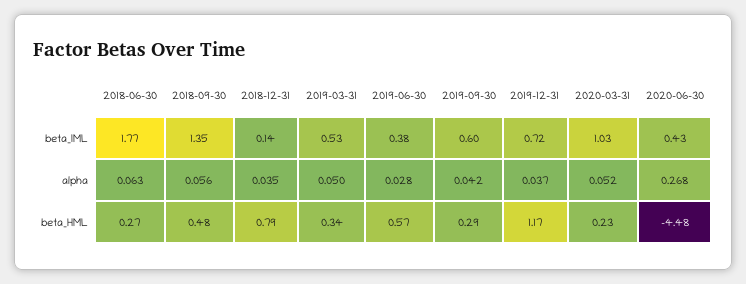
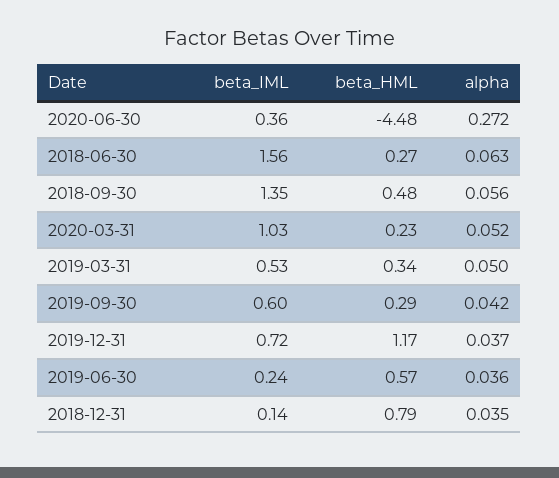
2018-06-30, beta_IML: 1.77 -> 1.56
2019-06-30, beta_IML: 0.38 -> 0.24
2020-06-30, beta_IML: 0.43 -> 0.36
2019-06-30, alpha: 0.028 -> 0.036
2020-06-30, alpha: 0.268 -> 0.272

